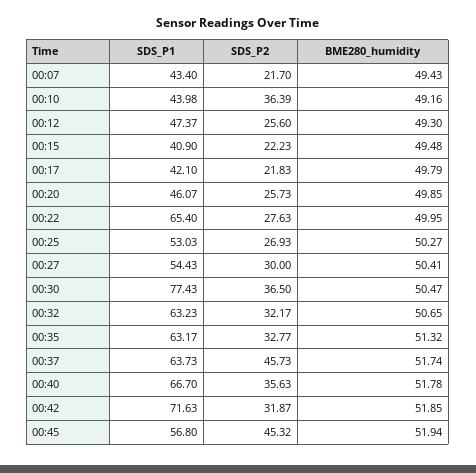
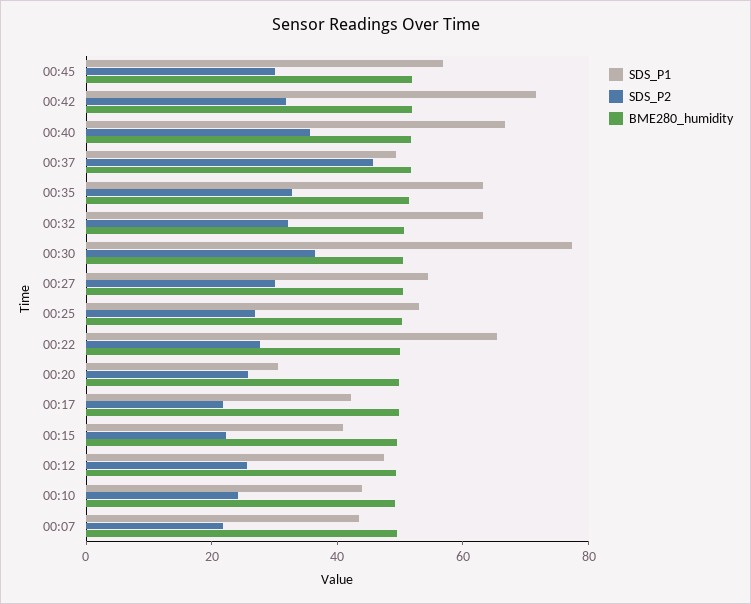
SDS_P2, 00:10: 36.39 -> 25
SDS_P1, 00:20: 46.07 -> 30
SDS_P1, 00:37: 63.73 -> 50
SDS_P2, 00:45: 45.32 -> 30

